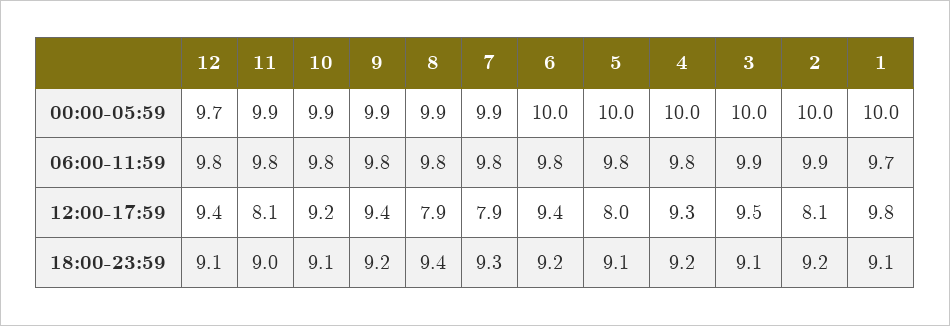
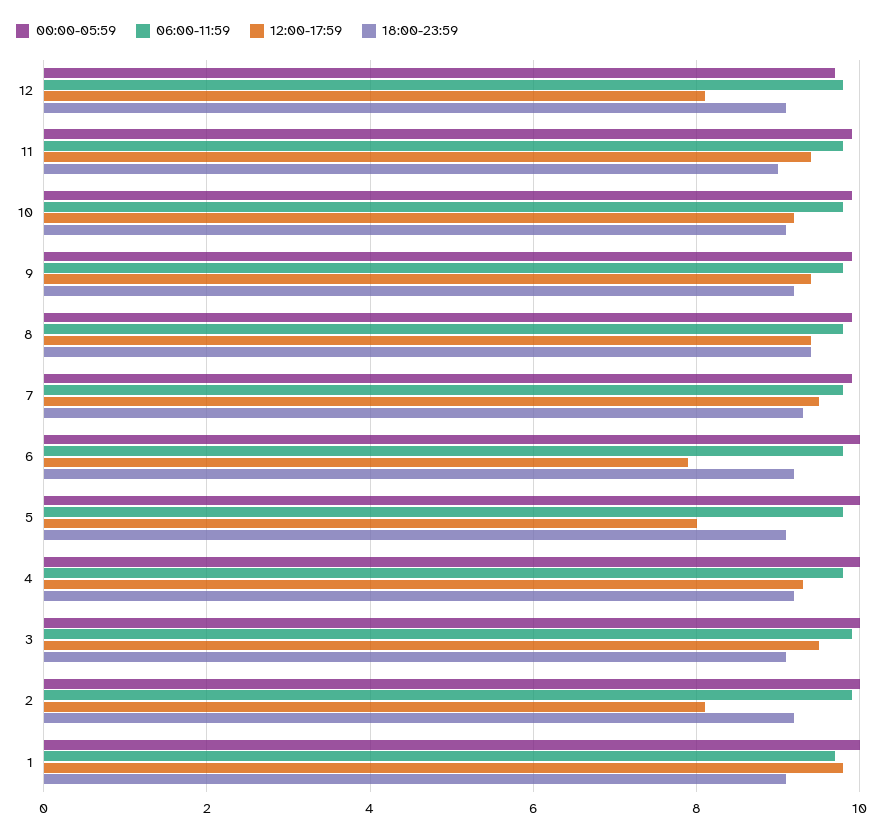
12:00-17:59, 12: 9.4 -> 8
12:00-17:59, 11: 8.1 -> 9.5
12:00-17:59, 8: 7.9 -> 9.5
12:00-17:59, 7: 7.9 -> 9.5
12:00-17:59, 6: 9.4 -> 8

